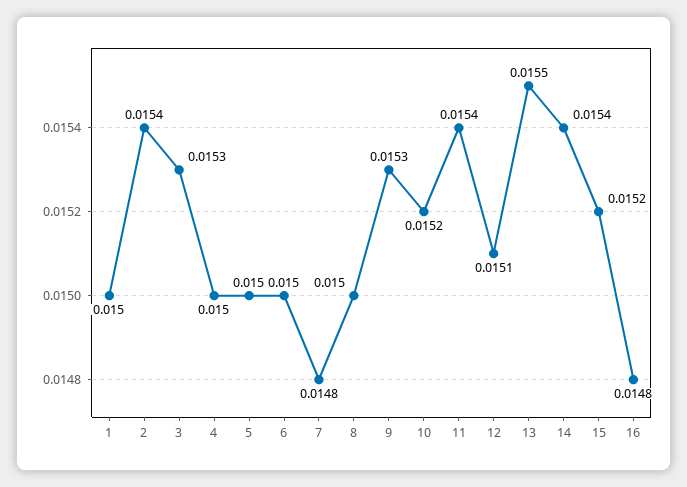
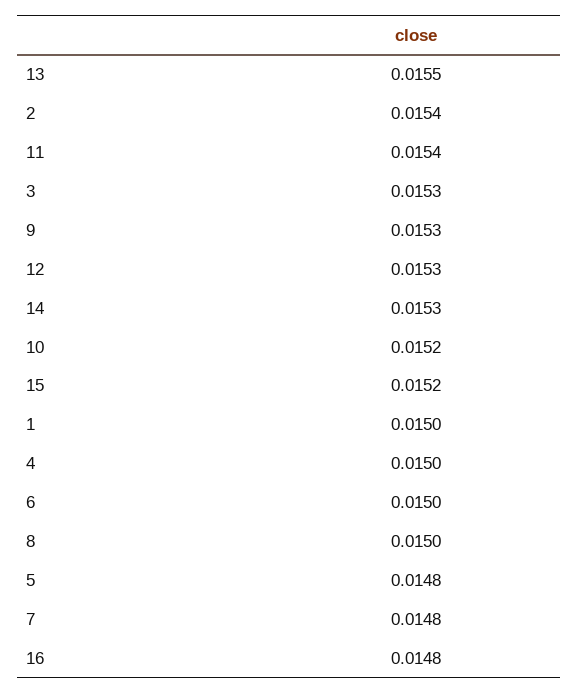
5: 0.015 -> 0.0148
12: 0.0151 -> 0.0153
14: 0.0154 -> 0.0153

